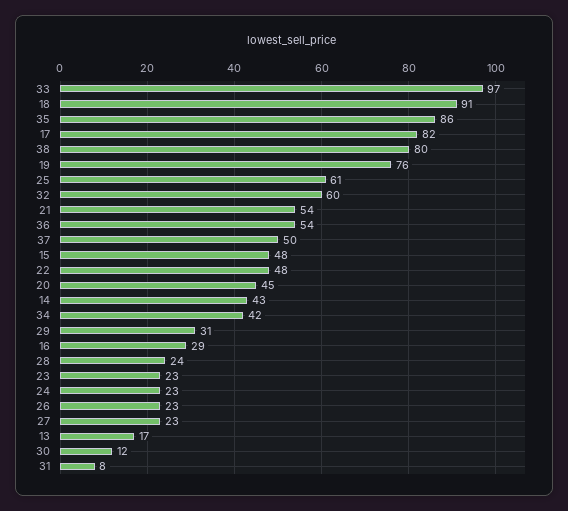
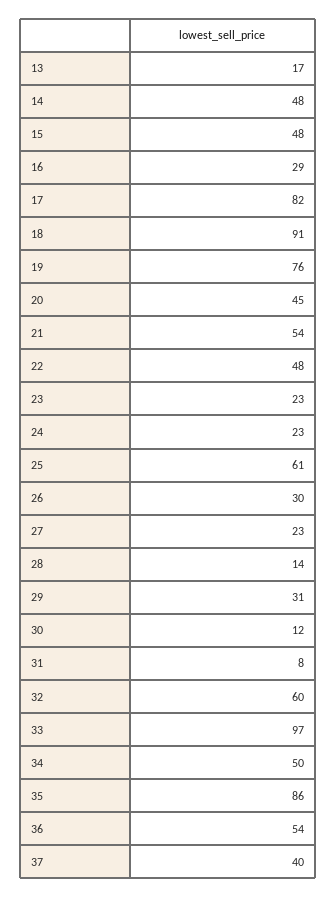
38: 80 -> none
37: 50 -> 40
14: 43 -> 48
34: 42 -> 50
28: 24 -> 14
26: 23 -> 30

